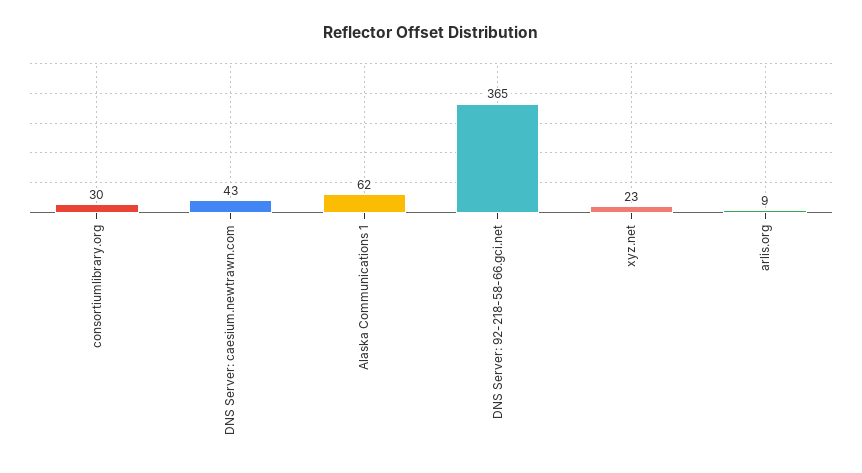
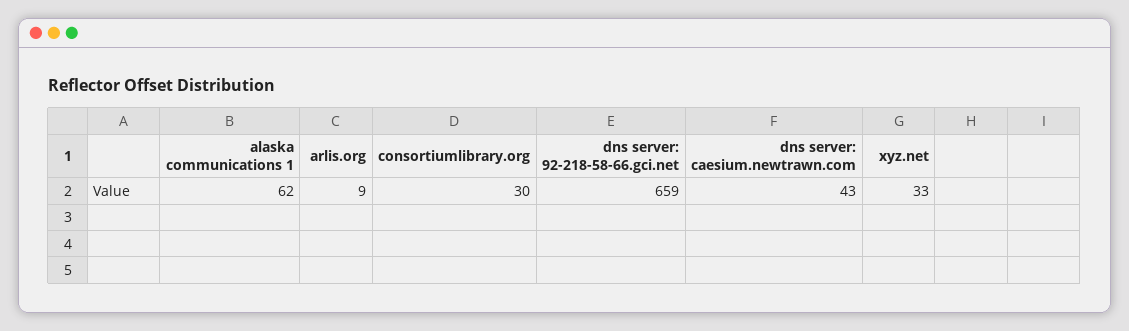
DNS Server: 92-218-58-66.gci.net: 365 -> 659
xyz.net: 23 -> 33

